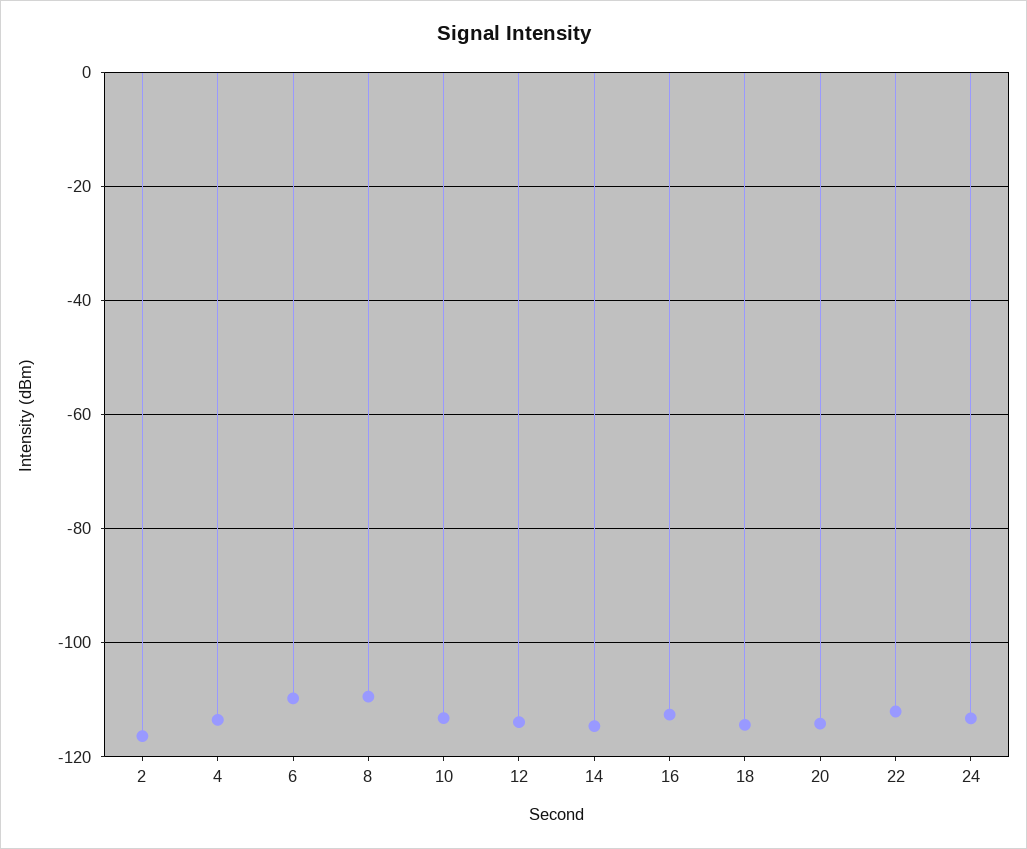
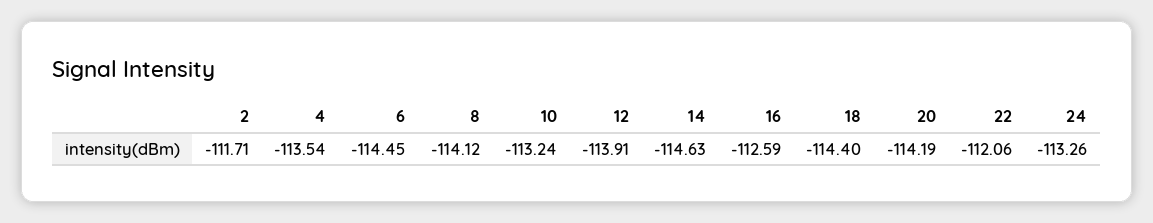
2: -116 -> -111.71
6: -110 -> -114.45
8: -110 -> -114.12

